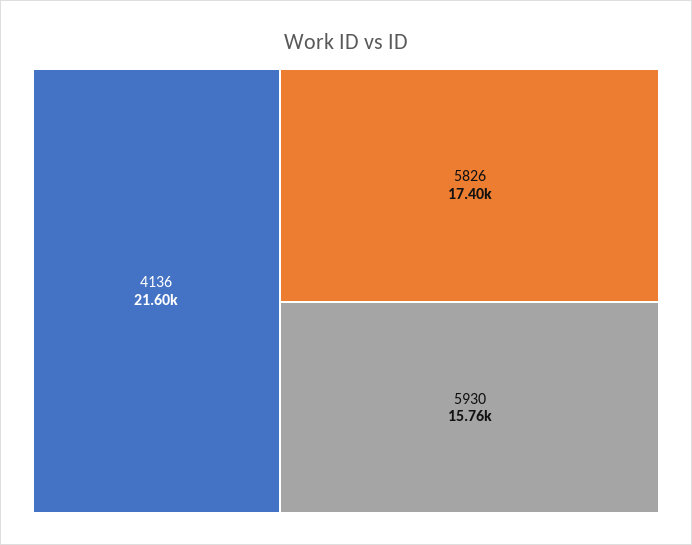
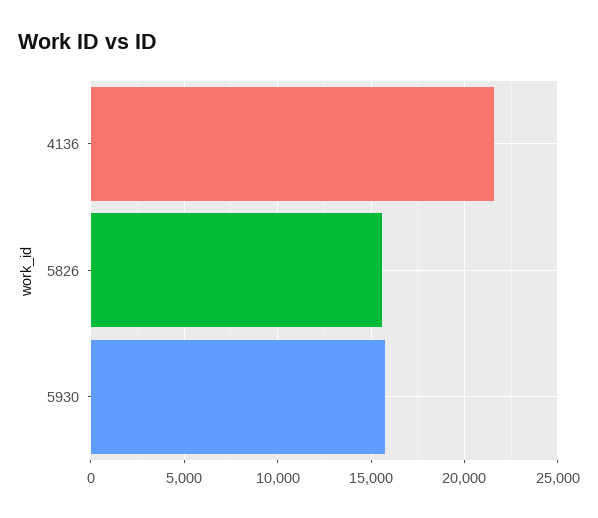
5826: 17400 -> 15500

